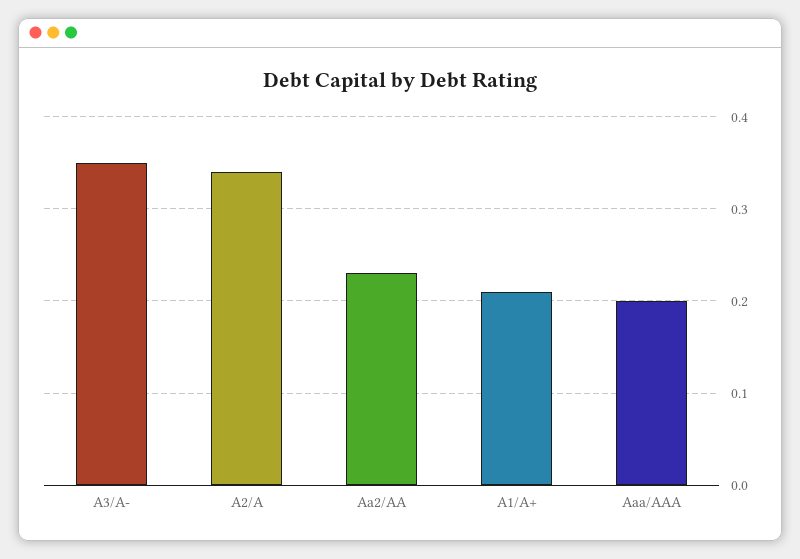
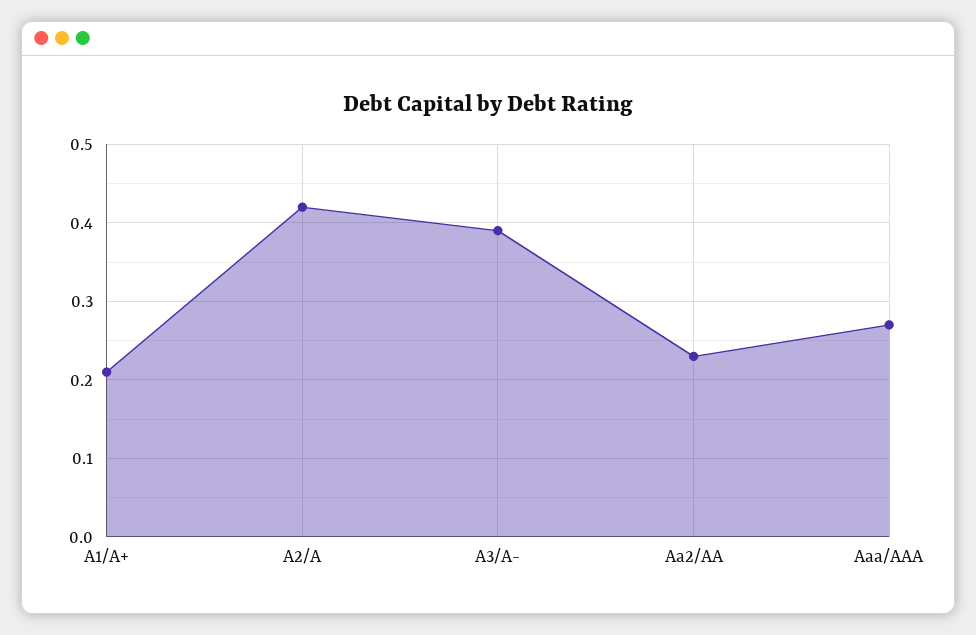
A3/A-: 0.35 -> 0.39
A2/A: 0.34 -> 0.42
Aaa/AAA: 0.2 -> 0.27

